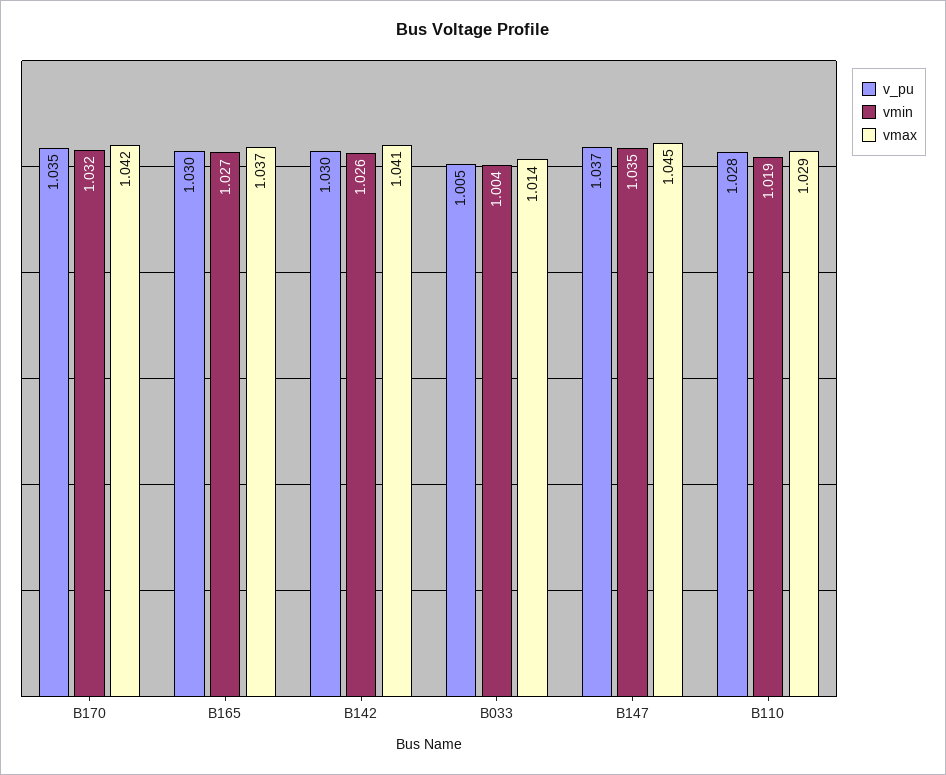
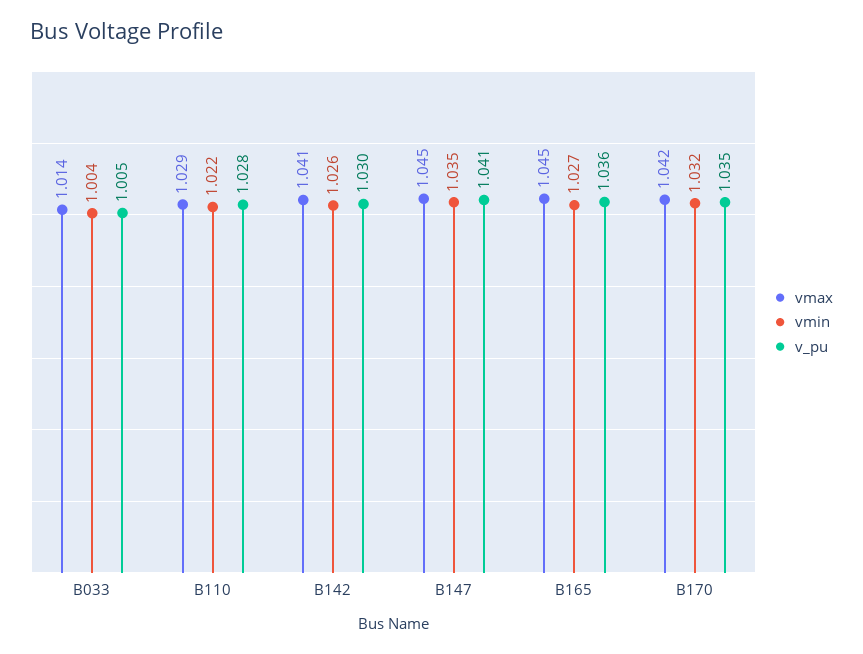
v_pu, B165: 1.03 -> 1.036
vmax, B165: 1.037 -> 1.045
v_pu, B147: 1.037 -> 1.041
vmin, B110: 1.019 -> 1.022

